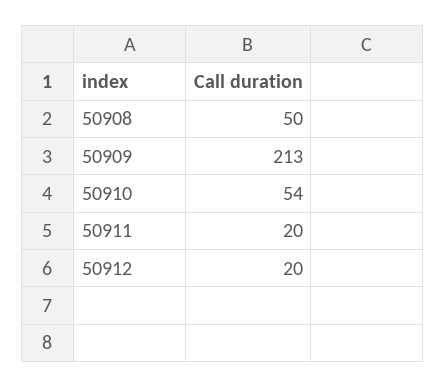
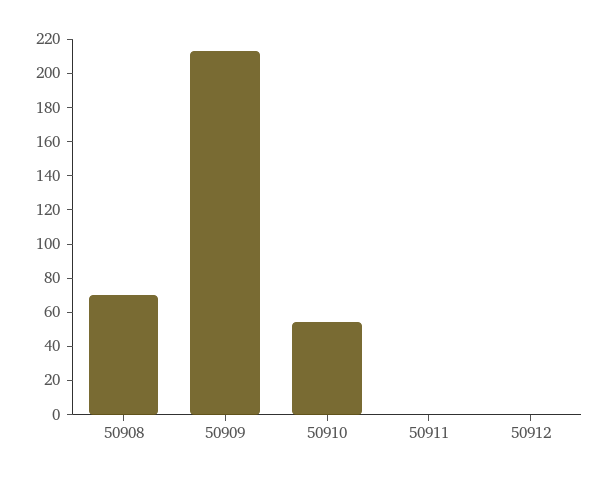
50908: 50 -> 70
50911: 20 -> 0
50912: 20 -> 0

